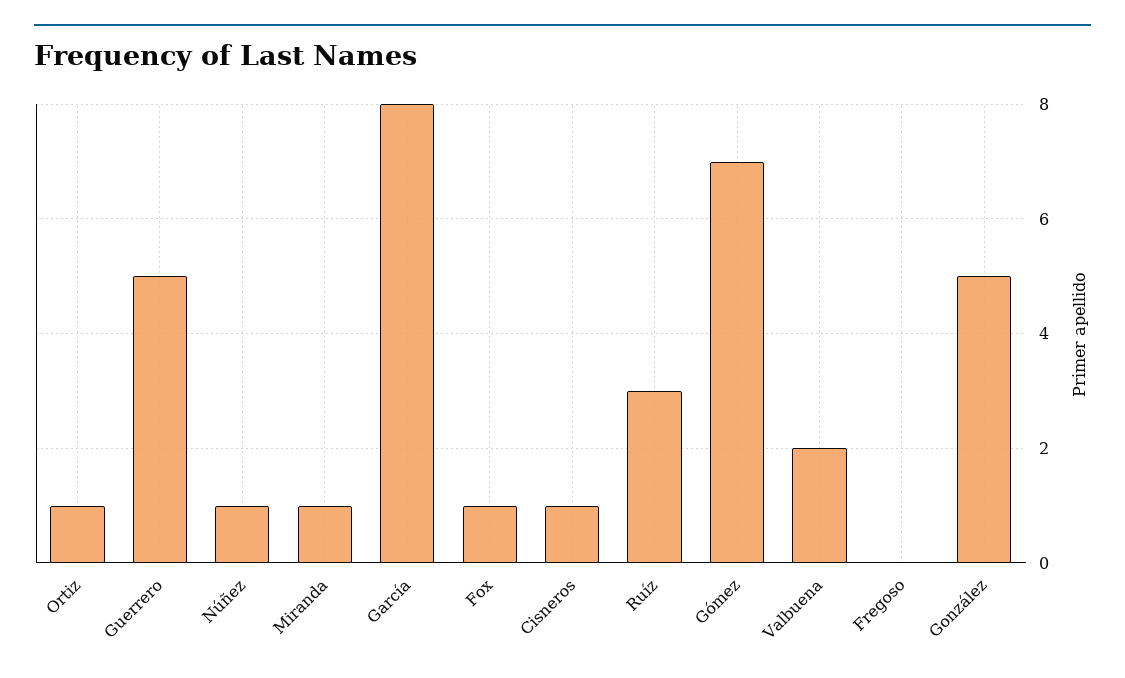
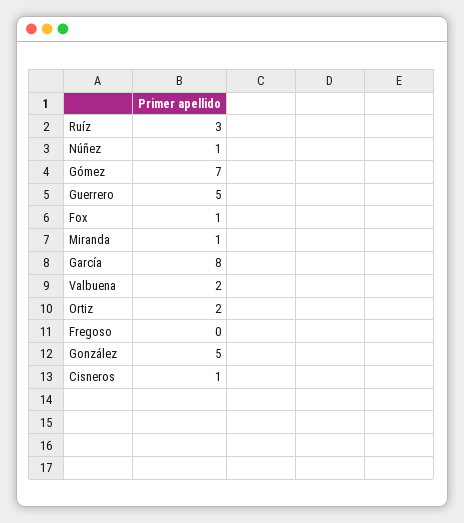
Ortiz: 1 -> 2

